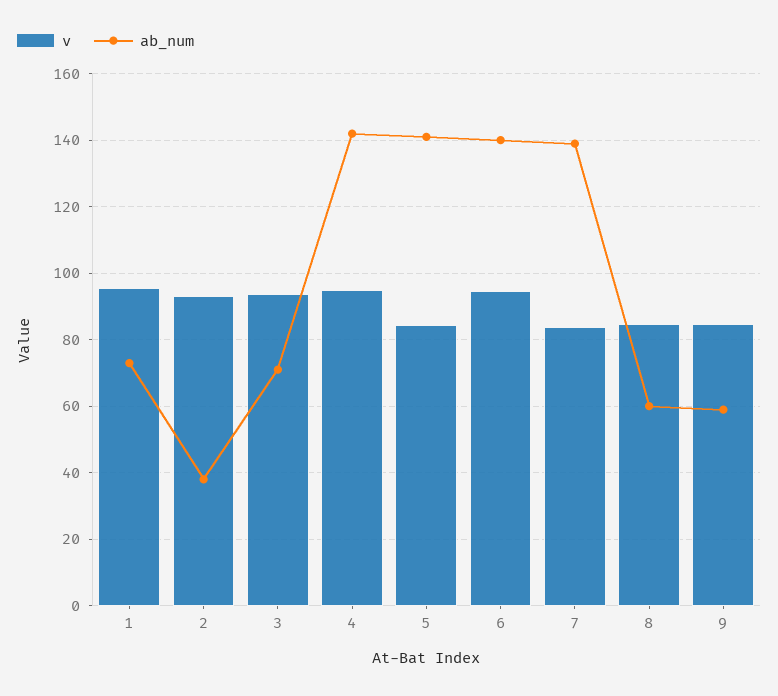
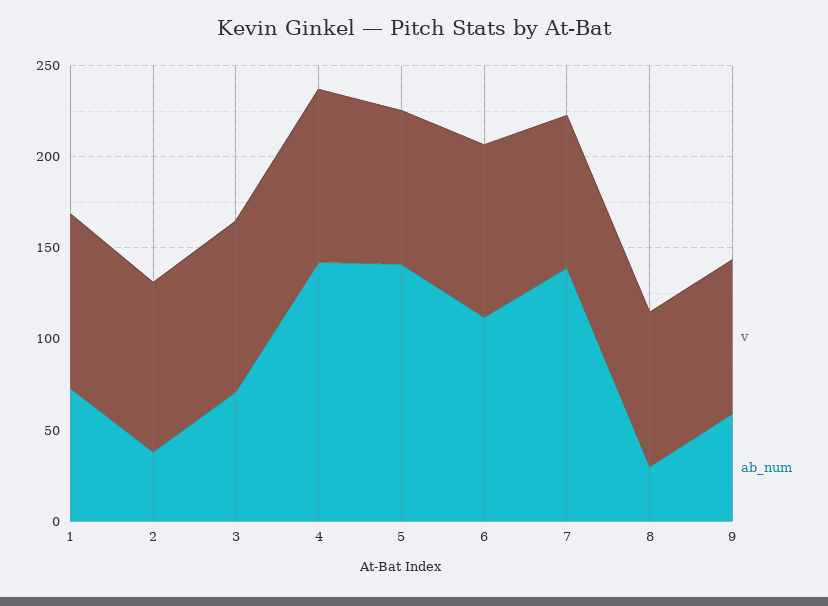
ab_num, 6: 140 -> 110
ab_num, 8: 60 -> 30

